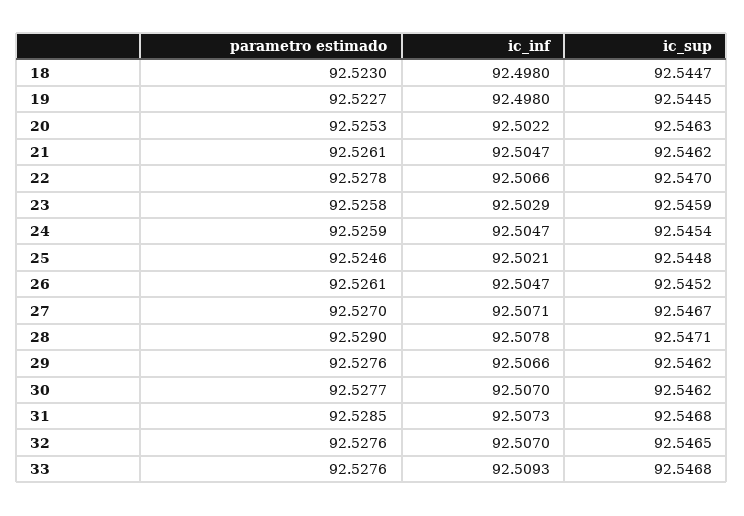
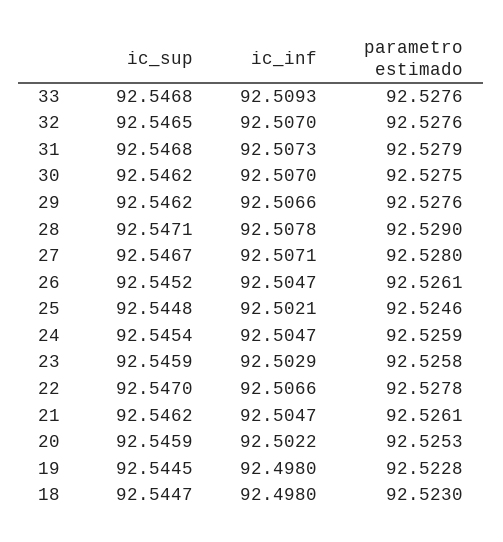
parametro estimado, 19: 92.5227 -> 92.5228
ic_sup, 20: 92.5463 -> 92.5459
parametro estimado, 27: 92.527 -> 92.528
parametro estimado, 30: 92.5277 -> 92.5275
parametro estimado, 31: 92.5285 -> 92.5279

